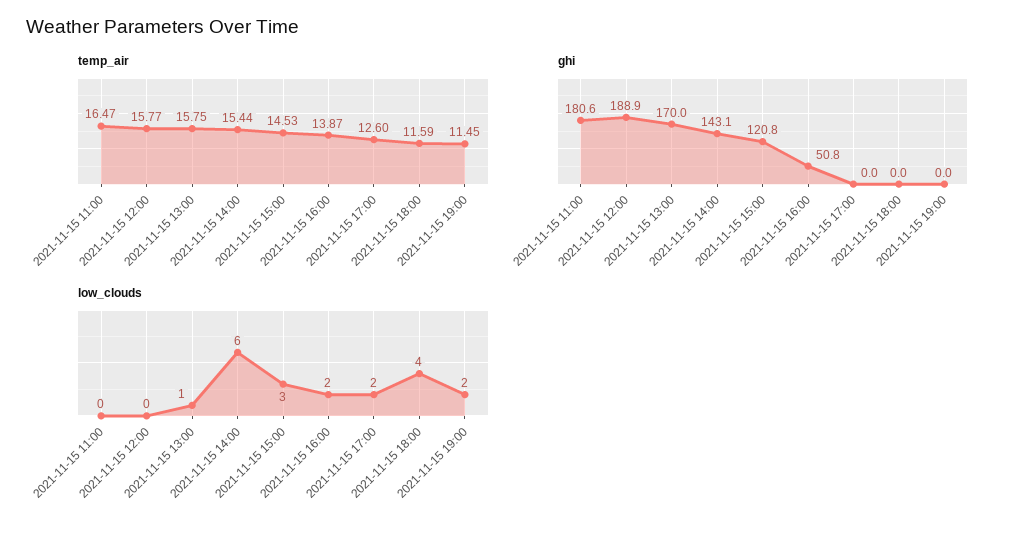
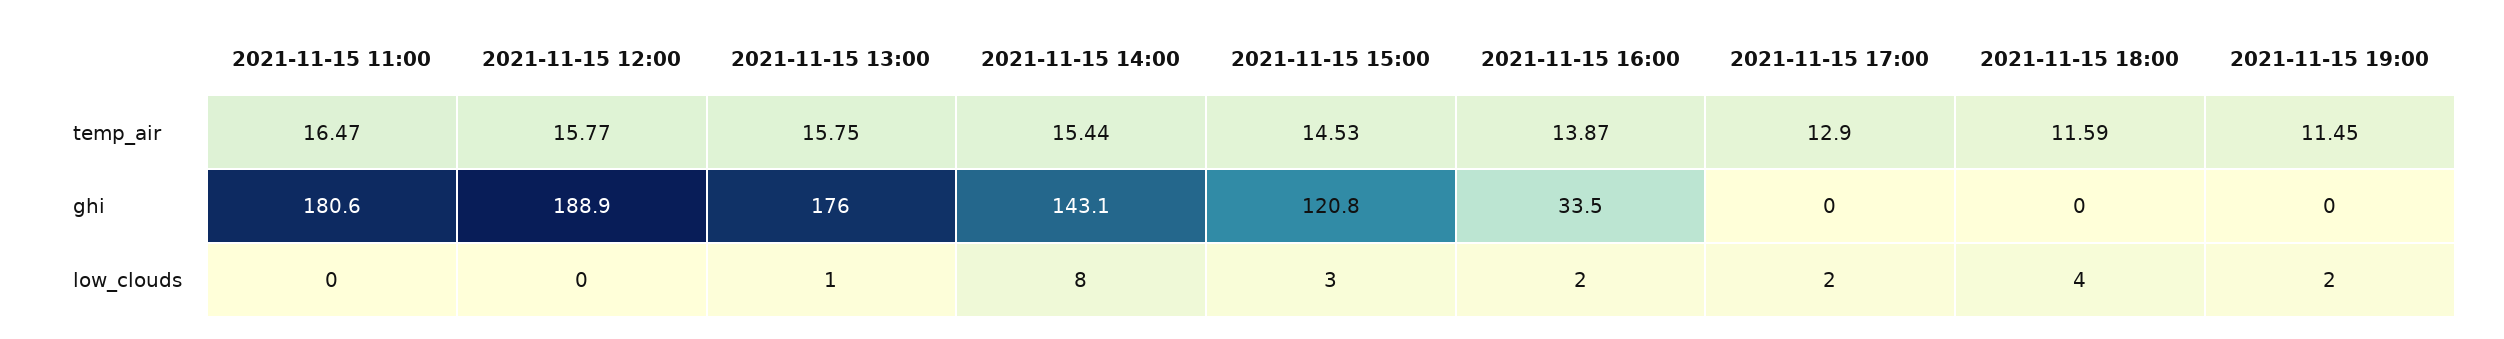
temp_air, 2021-11-15 17:00: 12.6 -> 12.9
ghi, 2021-11-15 13:00: 170 -> 176
ghi, 2021-11-15 16:00: 50.8 -> 33.5
low_clouds, 2021-11-15 14:00: 6 -> 8

